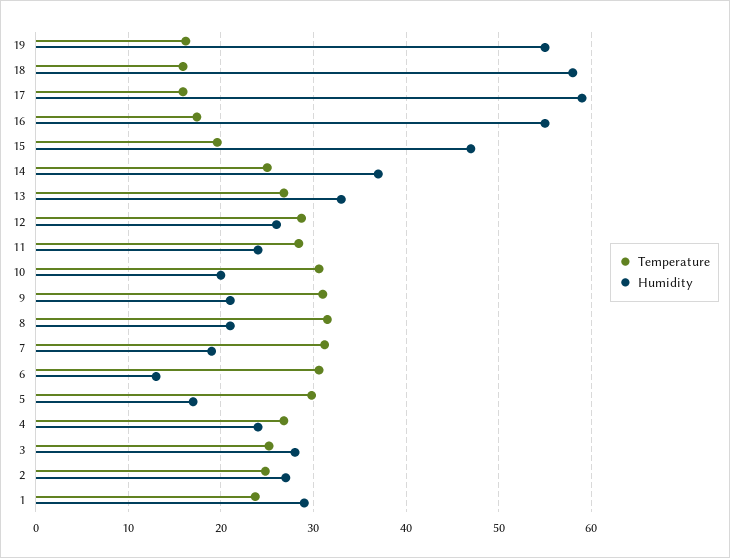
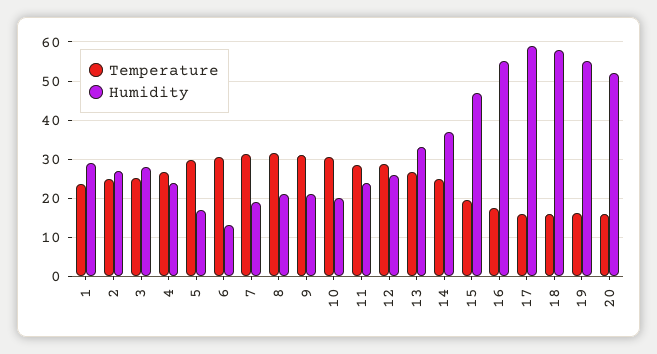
Temperature, 20: none -> 16
Humidity, 20: none -> 52

